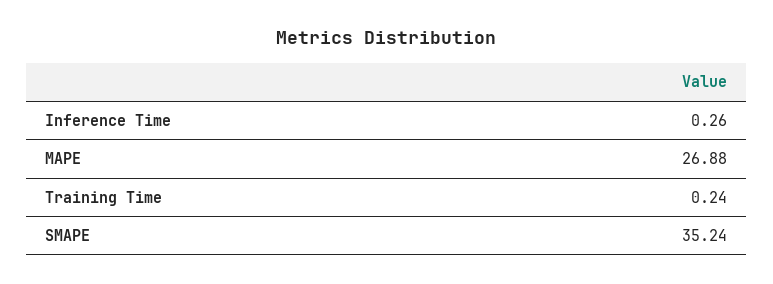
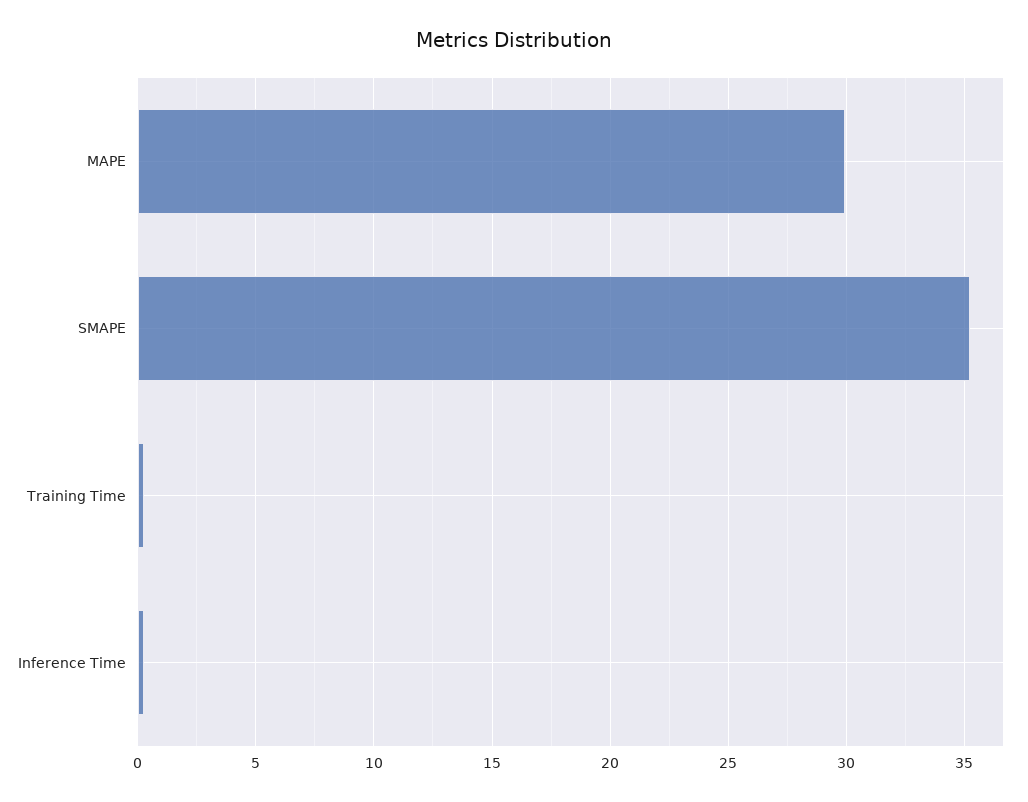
MAPE: 26.88 -> 30

